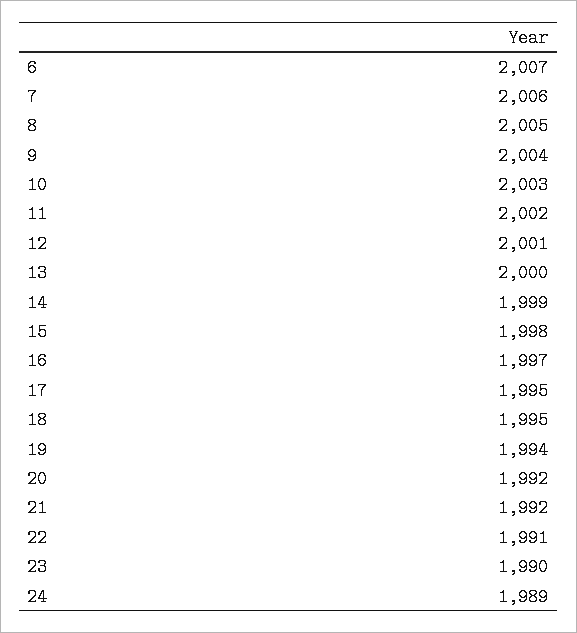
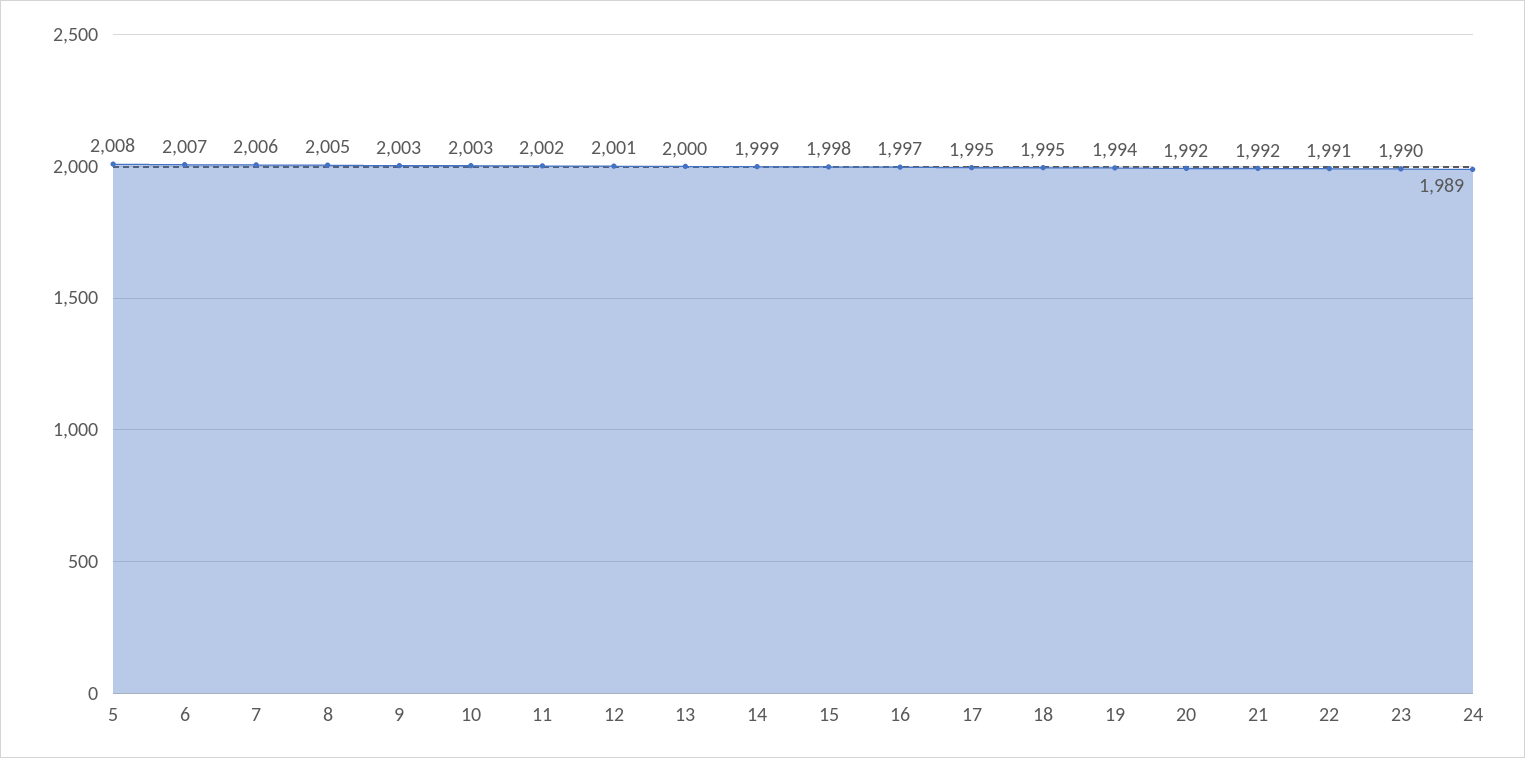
9: 2004 -> 2003
5: none -> 2008

